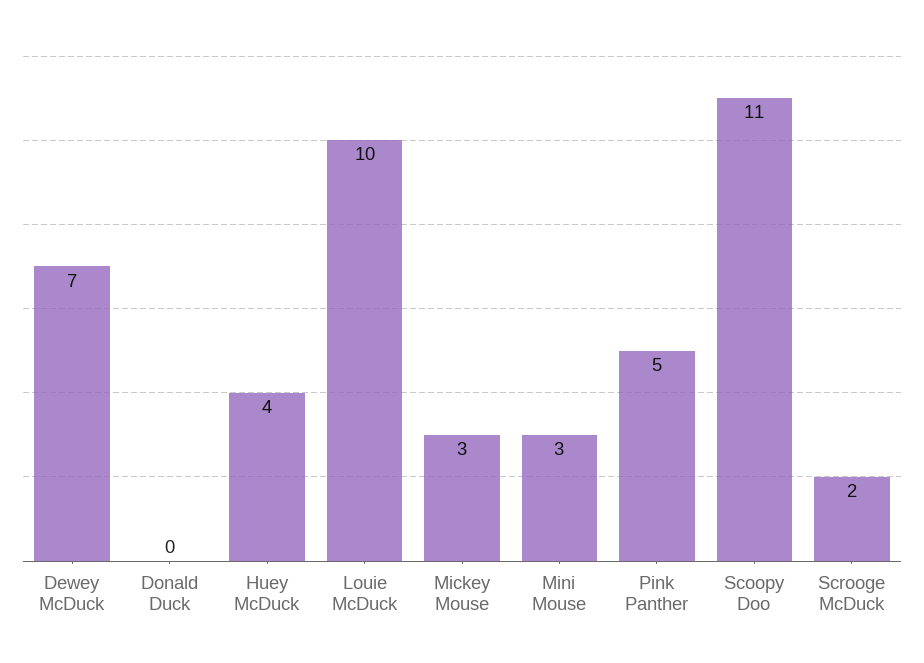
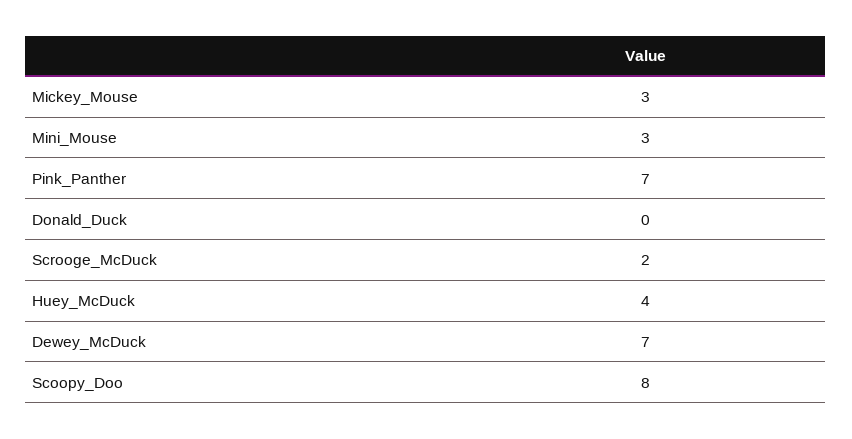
Louie McDuck: 10 -> none
Pink Panther: 5 -> 7
Scoopy Doo: 11 -> 8

